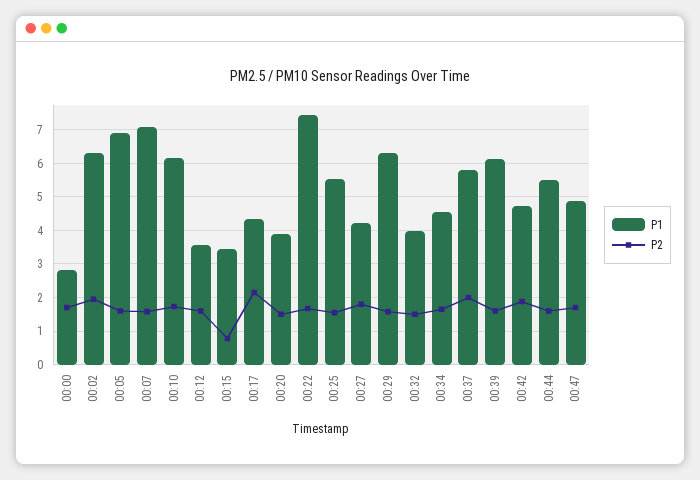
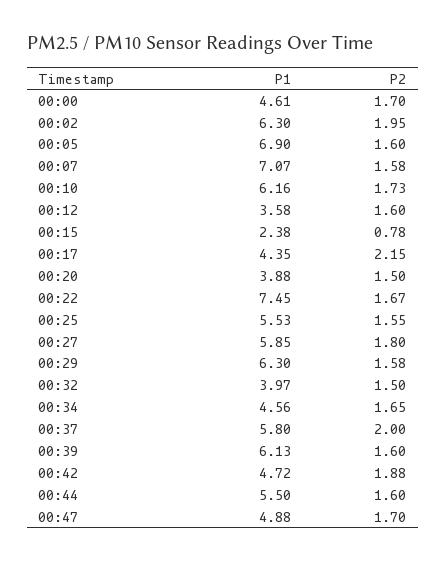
P1, 00:00: 2.8 -> 4.61
P1, 00:15: 3.4 -> 2.38
P1, 00:27: 4.2 -> 5.85

